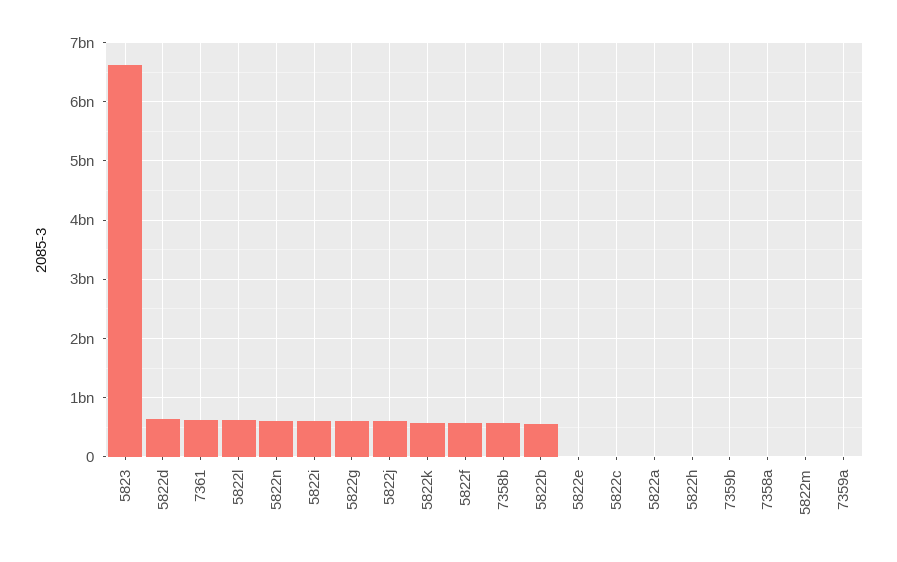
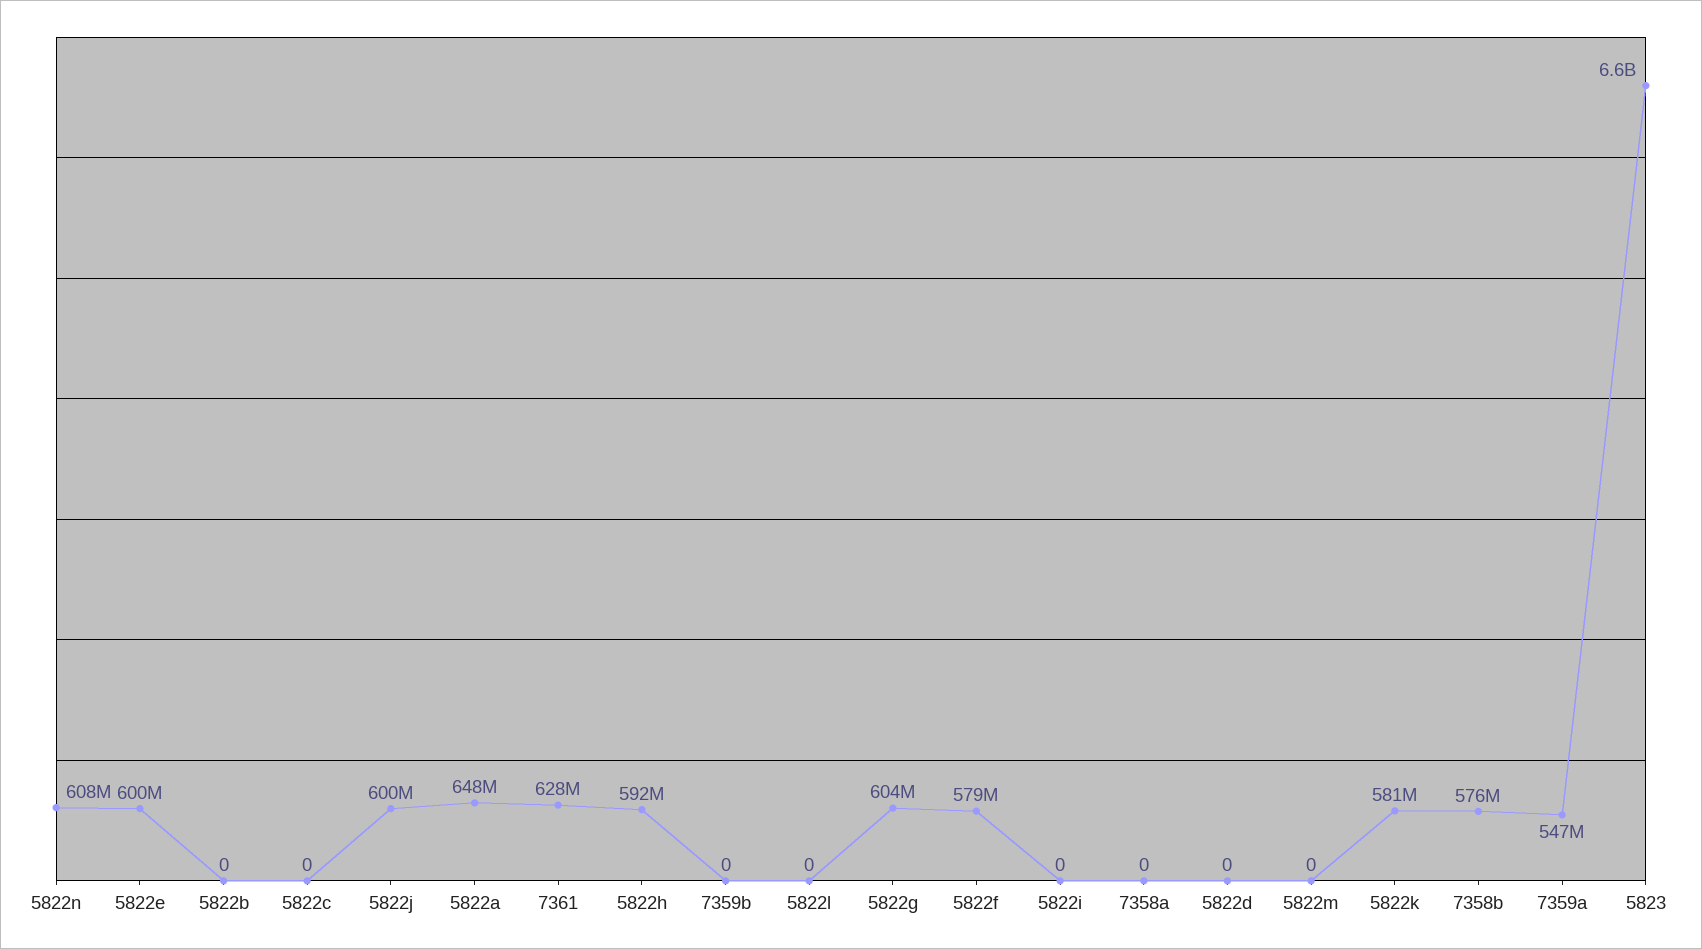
5822d: 600000000 -> 0
5822l: 600000000 -> 0
5822i: 600000000 -> 0
5822b: 600000000 -> 0
5822e: 0 -> 600000000
5822a: 0 -> 648000000
5822h: 0 -> 592000000
7359a: 0 -> 547000000

